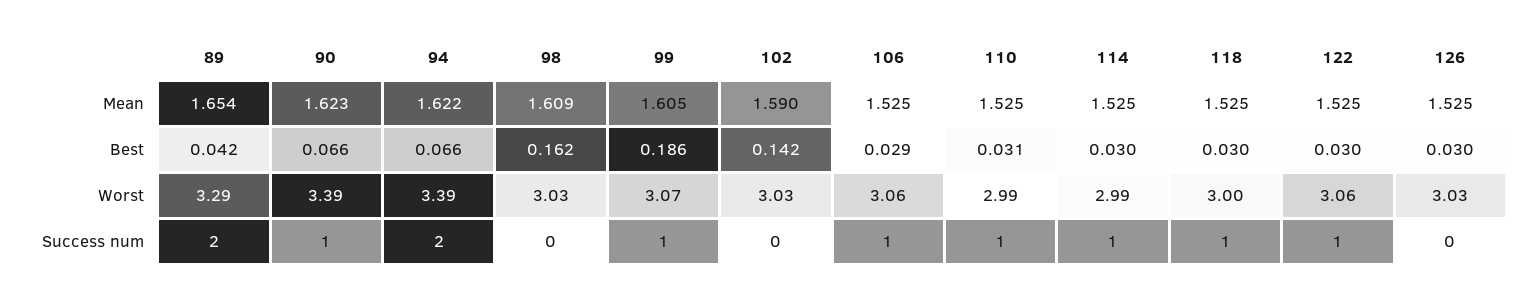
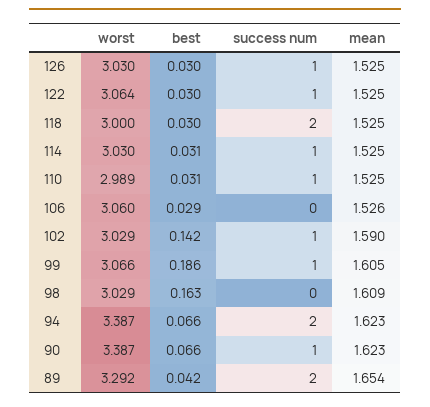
94, Mean: 1.622 -> 1.623
106, Mean: 1.525 -> 1.526
98, Best: 0.162 -> 0.163
114, Best: 0.03 -> 0.031
114, Worst: 2.99 -> 3.03
102, Success num: 0 -> 1
106, Success num: 1 -> 0
118, Success num: 1 -> 2
126, Success num: 0 -> 1

